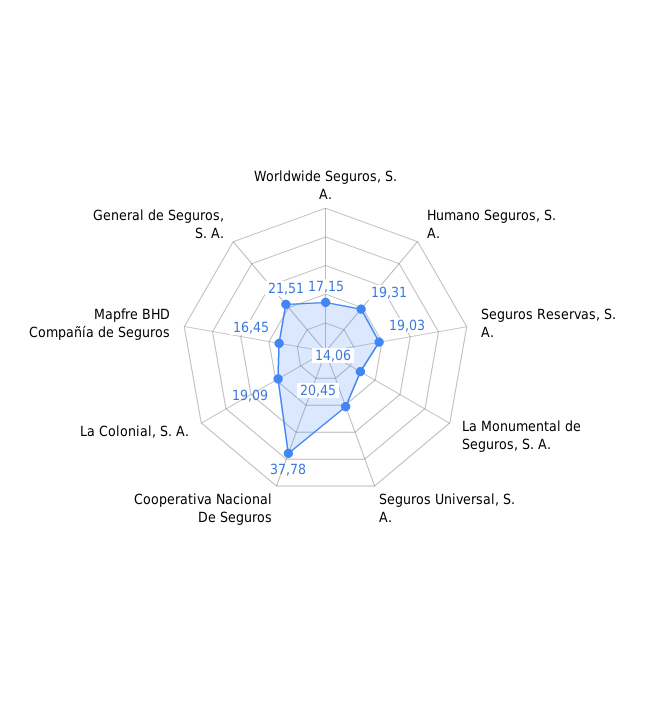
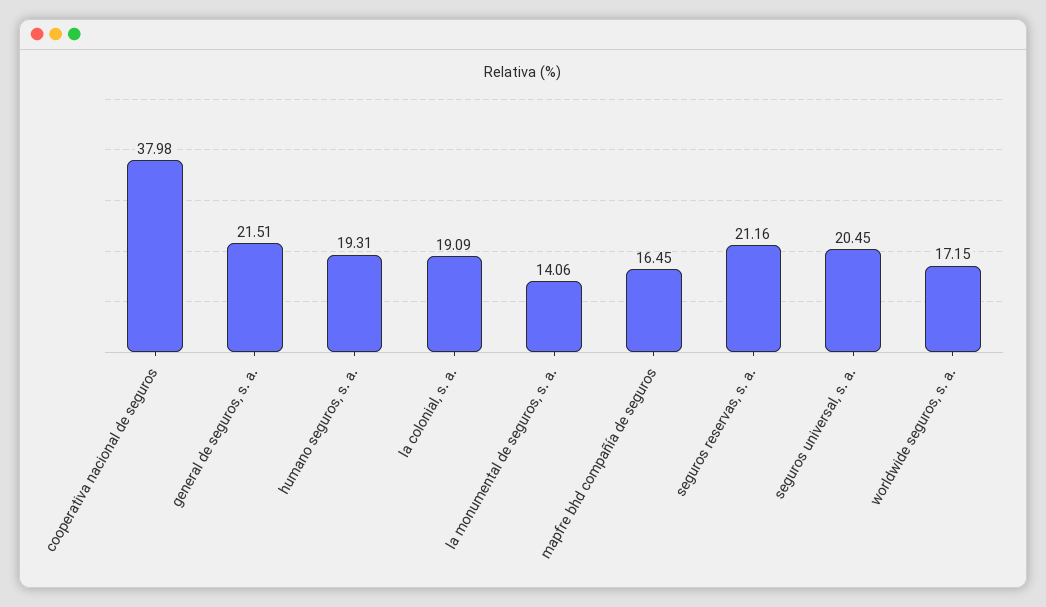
Seguros Reservas, S. A.: 19.03 -> 21.16
Cooperativa Nacional De Seguros: 37.78 -> 37.98

